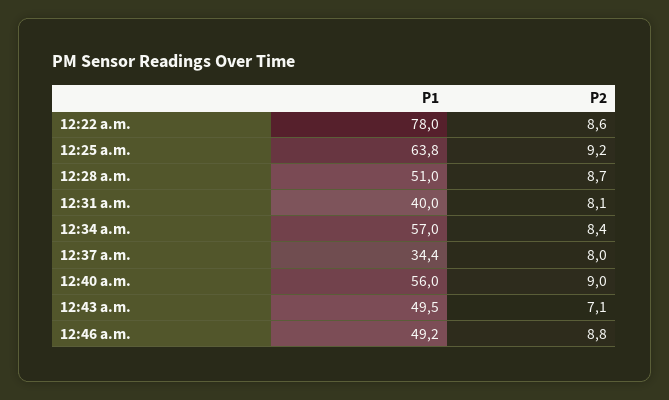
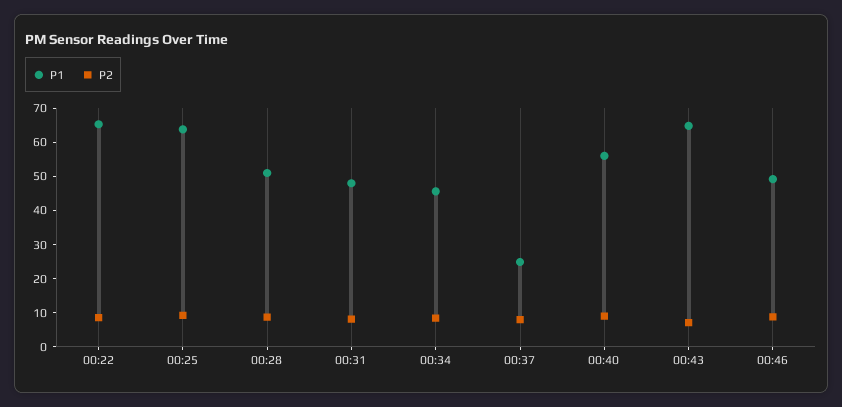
P1, 12:22 a.m.: 78 -> 65
P1, 12:31 a.m.: 40 -> 47.5
P1, 12:34 a.m.: 57 -> 45
P1, 12:37 a.m.: 34.4 -> 25
P1, 12:43 a.m.: 49.5 -> 65

